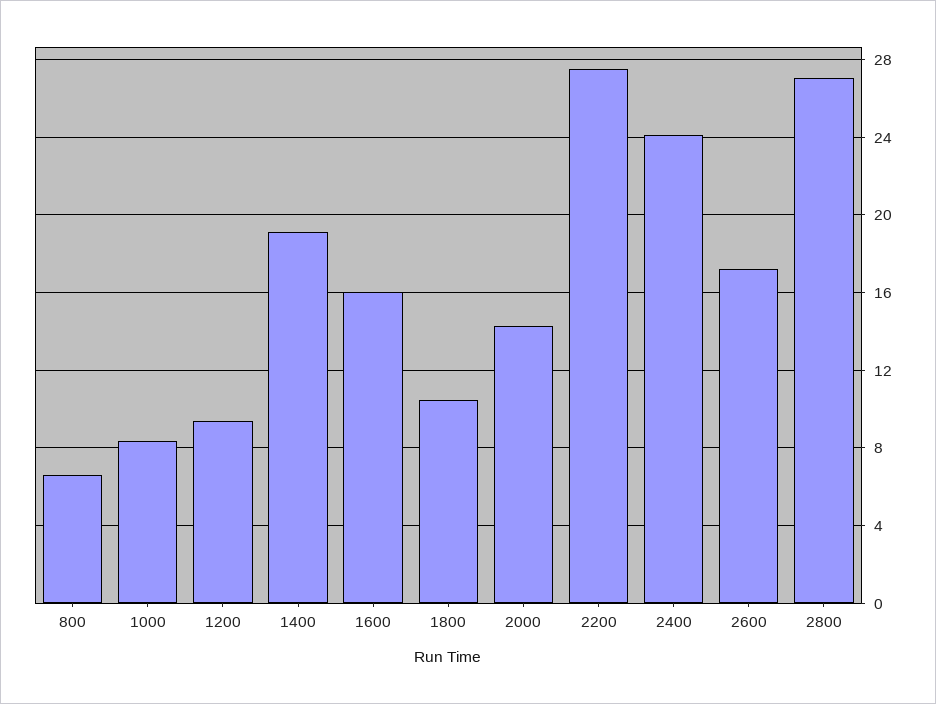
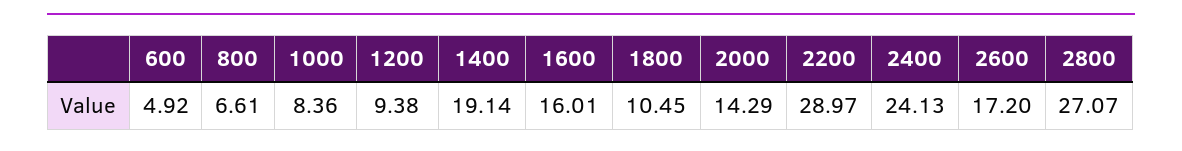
2200: 27.5 -> 28.97
600: none -> 4.92

